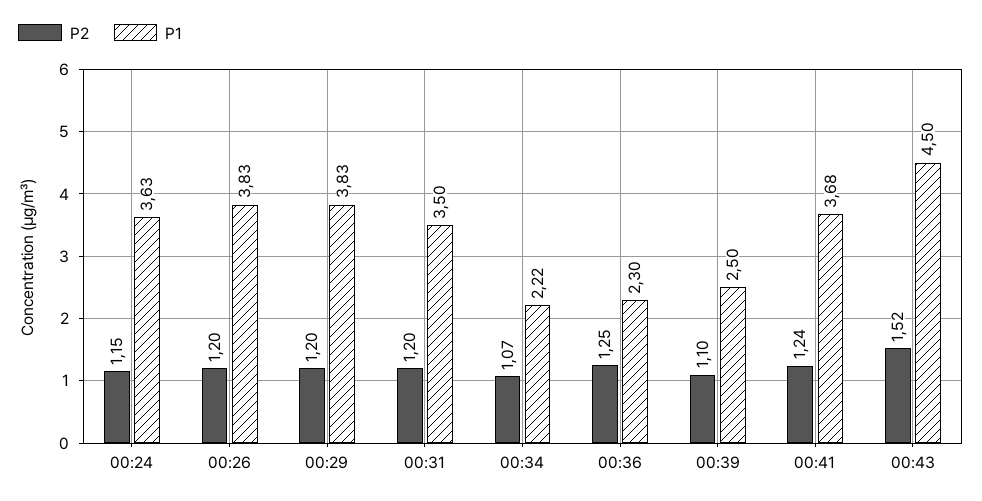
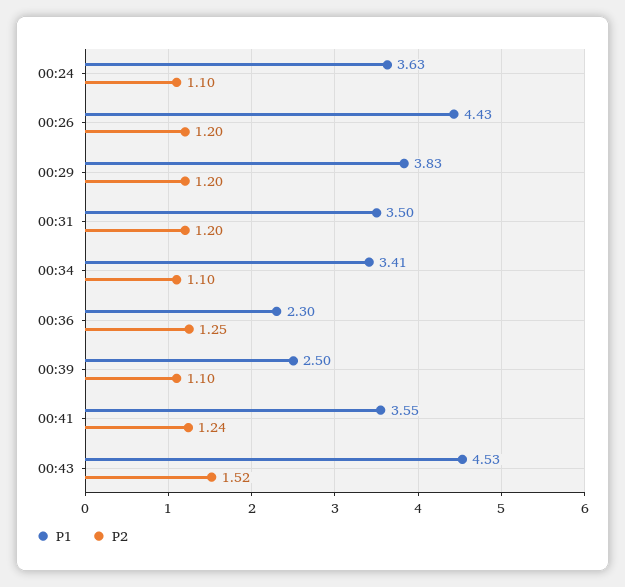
P2, 00:24: 1.15 -> 1.1
P1, 00:26: 3.83 -> 4.43
P2, 00:34: 1.07 -> 1.1
P1, 00:34: 2.22 -> 3.41
P1, 00:41: 3.68 -> 3.55
P1, 00:43: 4.5 -> 4.53

